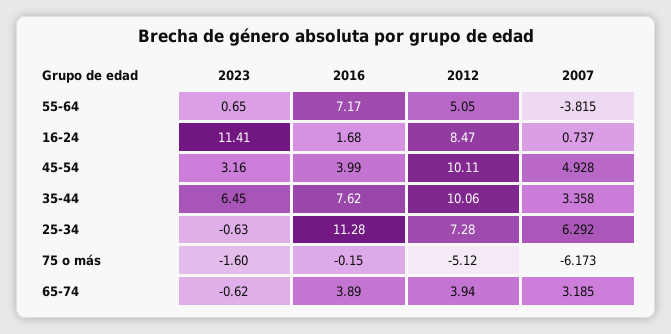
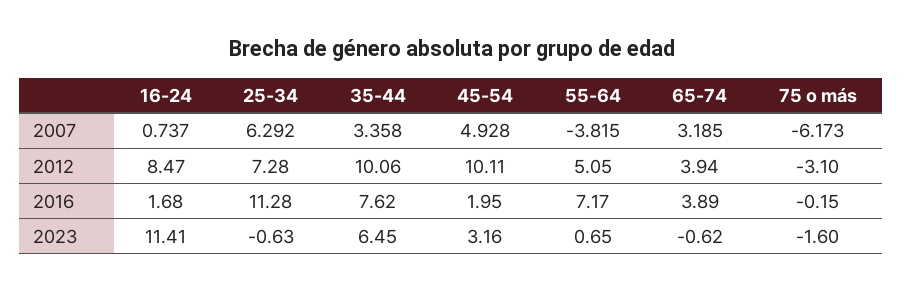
2016, 45-54: 3.99 -> 1.95
2012, 75 o más: -5.12 -> -3.1

